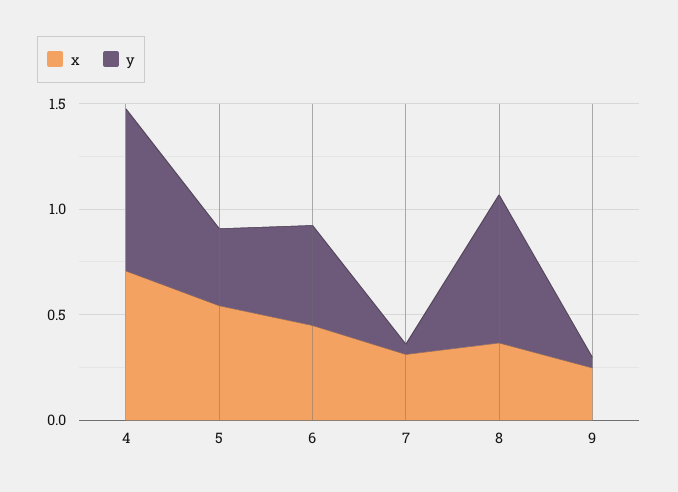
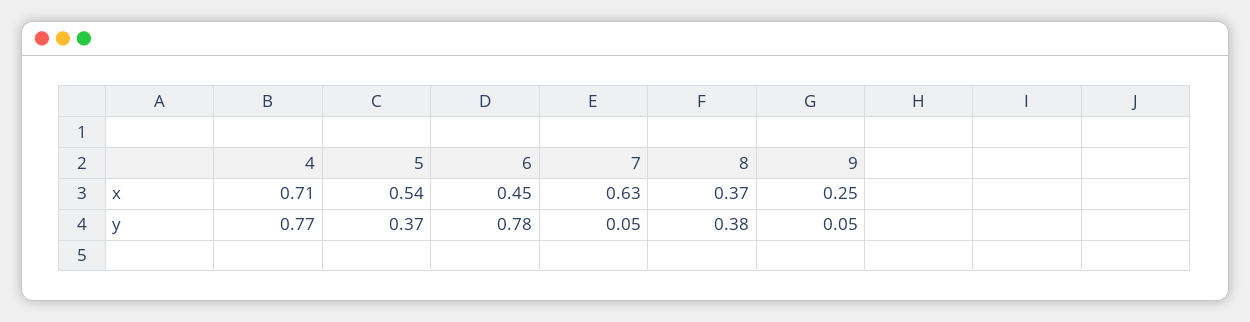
y, 6: 0.5 -> 0.78
x, 7: 0.3 -> 0.63
y, 8: 0.7 -> 0.38

